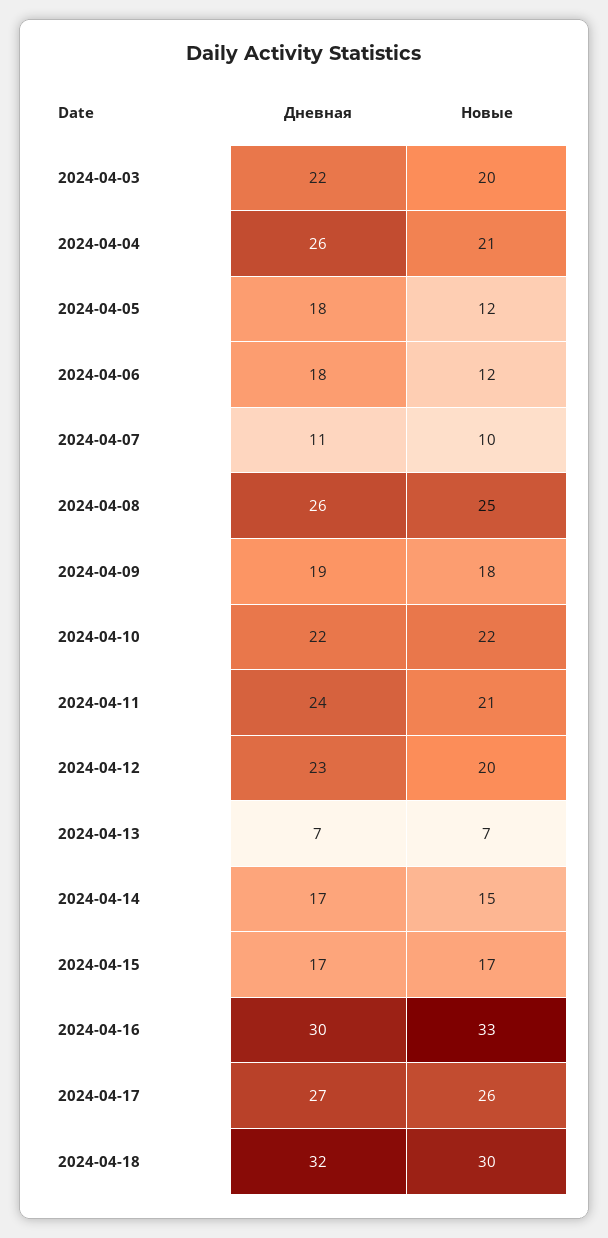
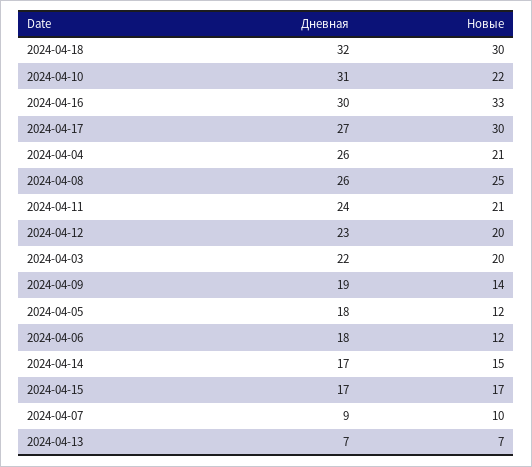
Дневная, 2024-04-07: 11 -> 9
Новые, 2024-04-09: 18 -> 14
Дневная, 2024-04-10: 22 -> 31
Новые, 2024-04-17: 26 -> 30

